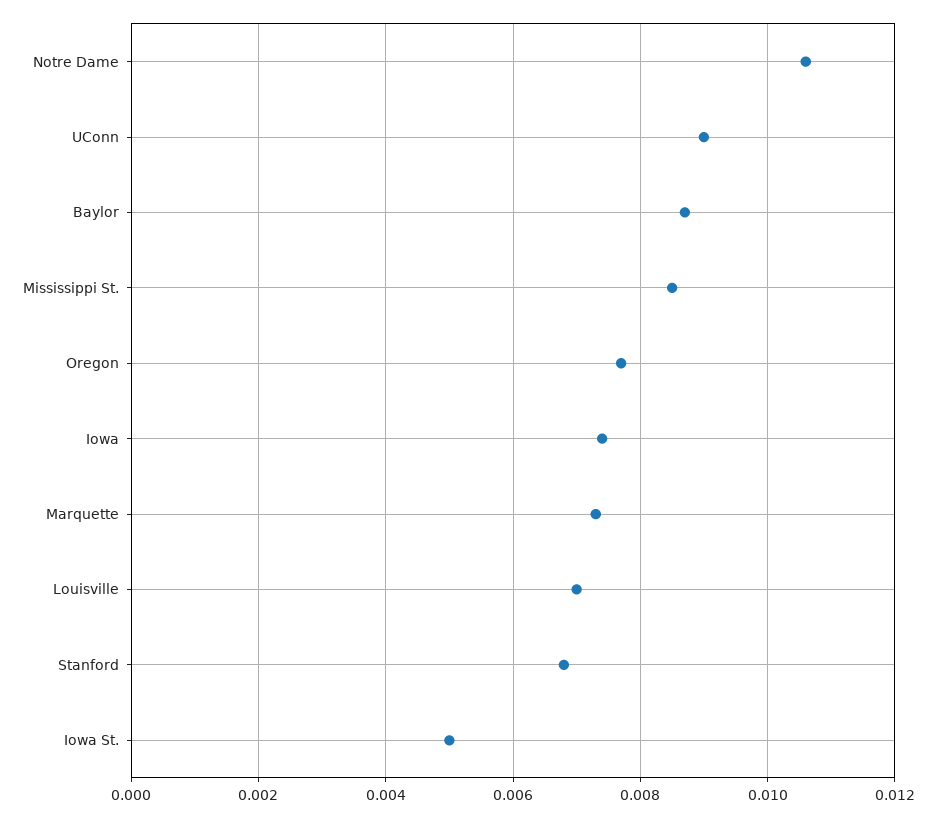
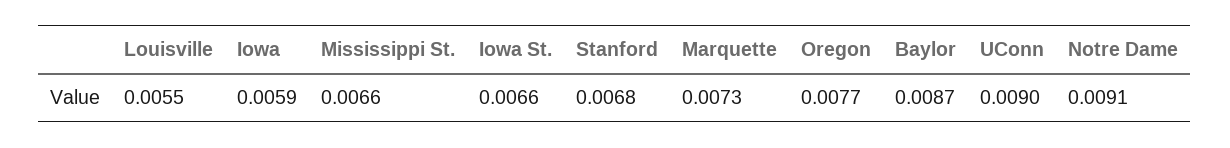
Notre Dame: 0.0105 -> 0.0091
Mississippi St.: 0.0085 -> 0.0066
Iowa: 0.0075 -> 0.0059
Louisville: 0.007 -> 0.0055
Iowa St.: 0.005 -> 0.0066

